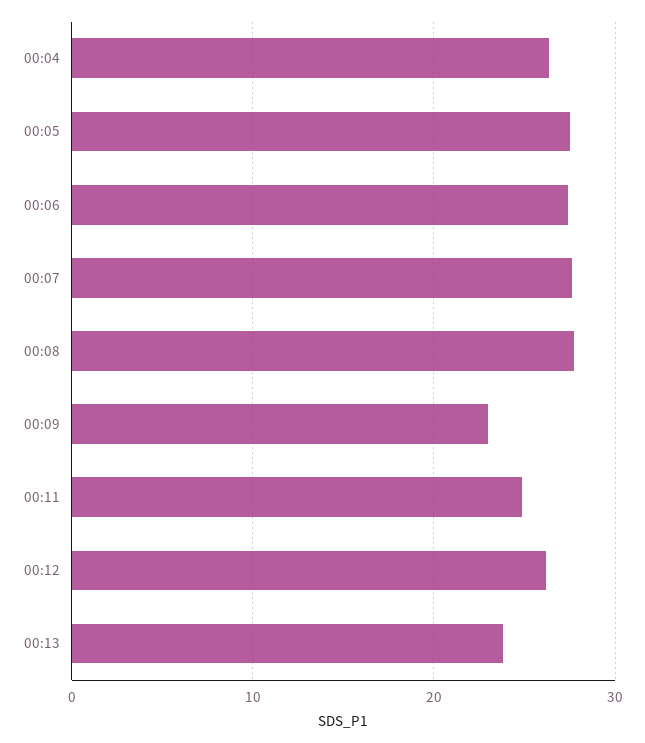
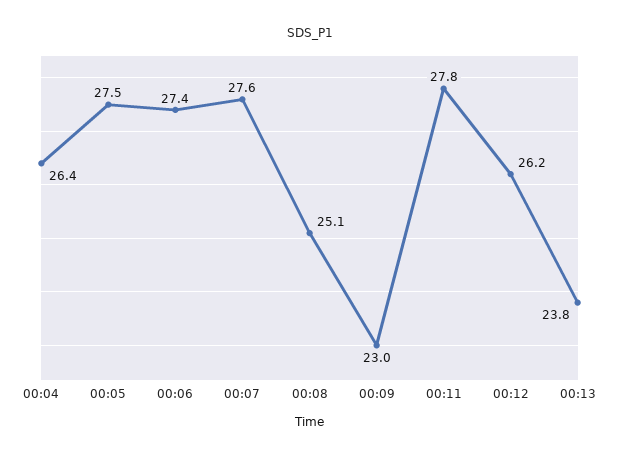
00:08: 28 -> 25.1
00:11: 25 -> 27.8

